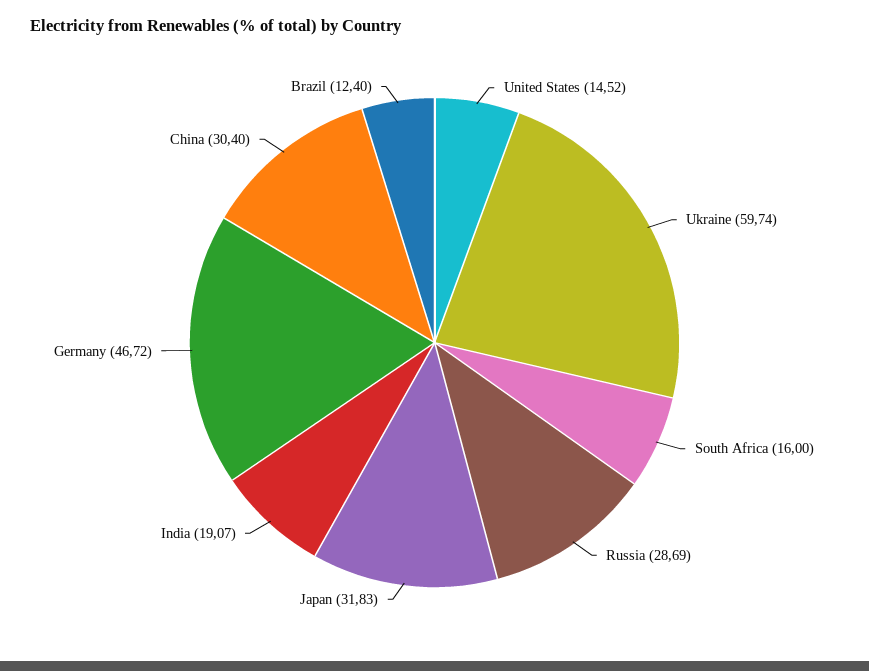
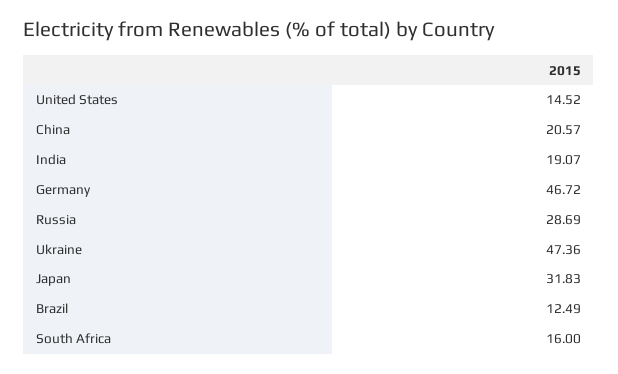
Ukraine: 59.74 -> 47.36
China: 30.4 -> 20.57
Brazil: 12.4 -> 12.49

